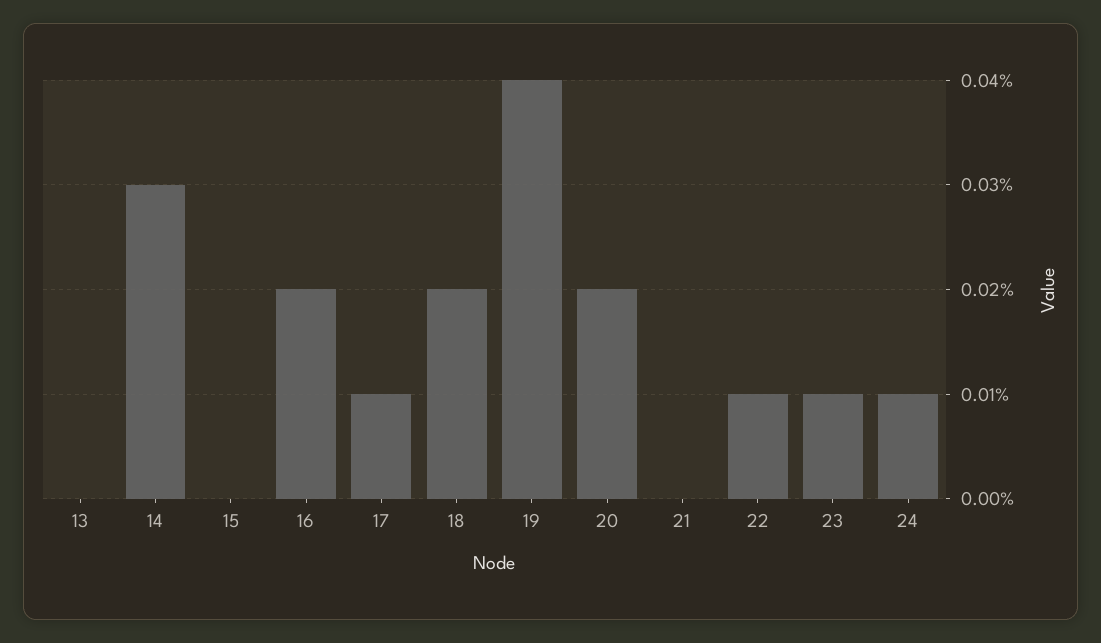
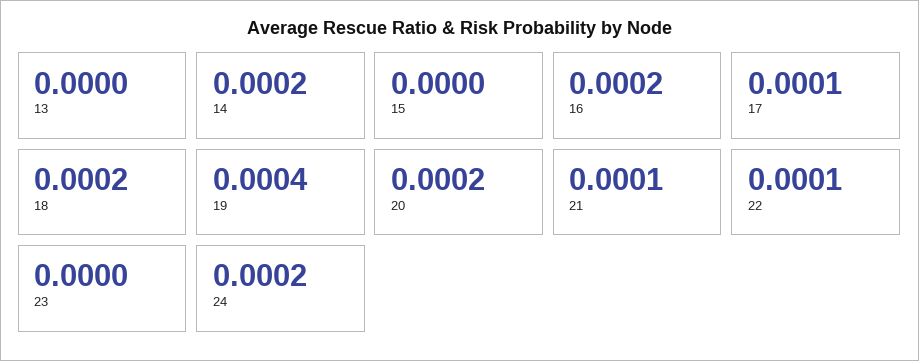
14: 0.0003 -> 0.0002
21: 0 -> 0.0001
23: 0.0001 -> 0
24: 0.0001 -> 0.0002

